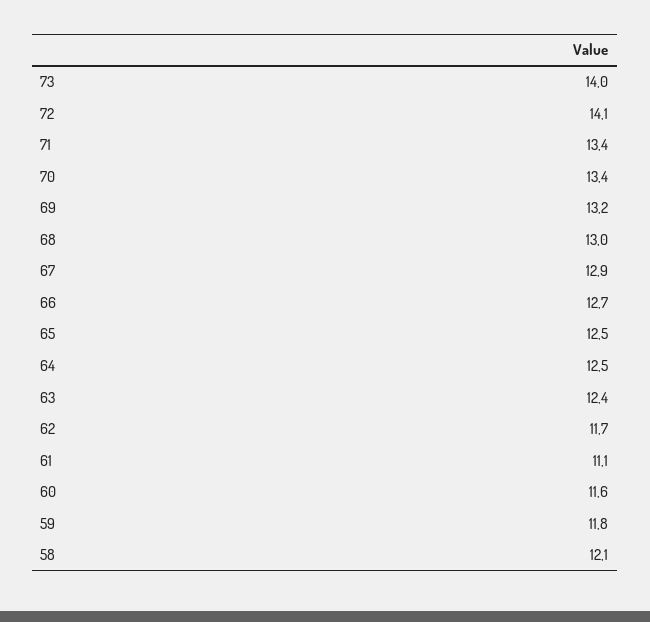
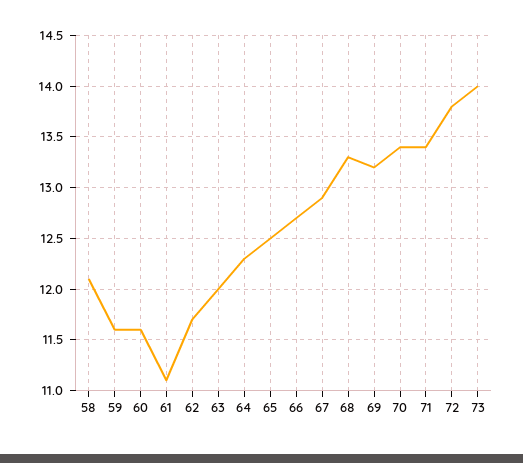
72: 14.1 -> 13.8
68: 13 -> 13.3
64: 12.5 -> 12.3
63: 12.4 -> 12
59: 11.8 -> 11.6

